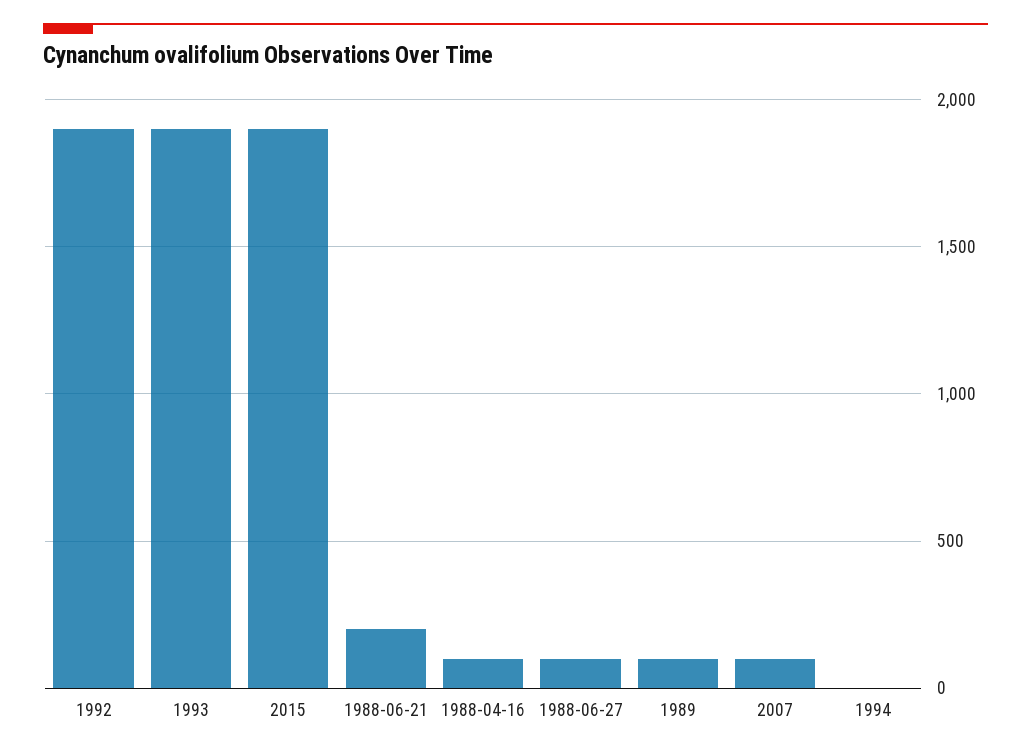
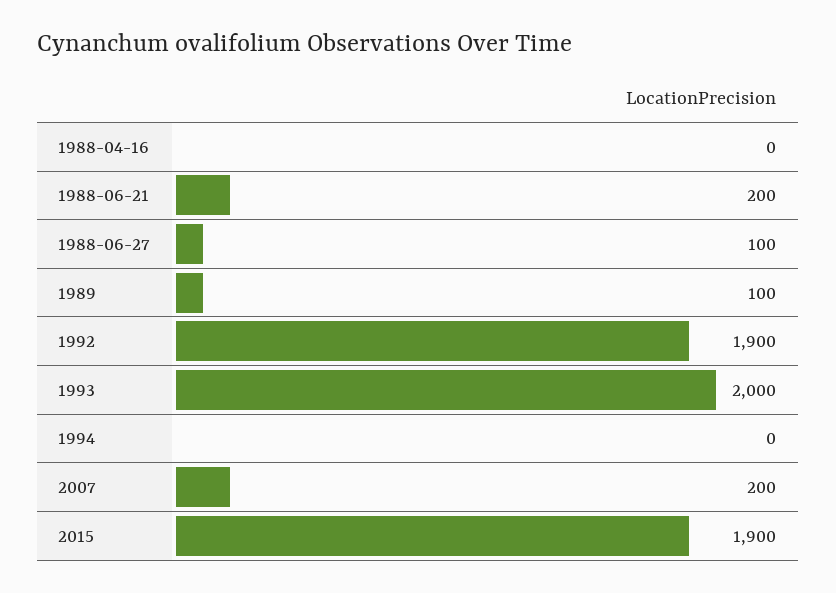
1993: 1900 -> 2000
1988-04-16: 100 -> 0
2007: 100 -> 200

